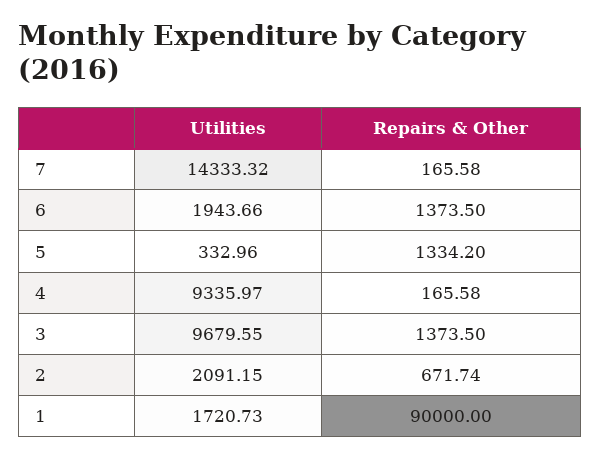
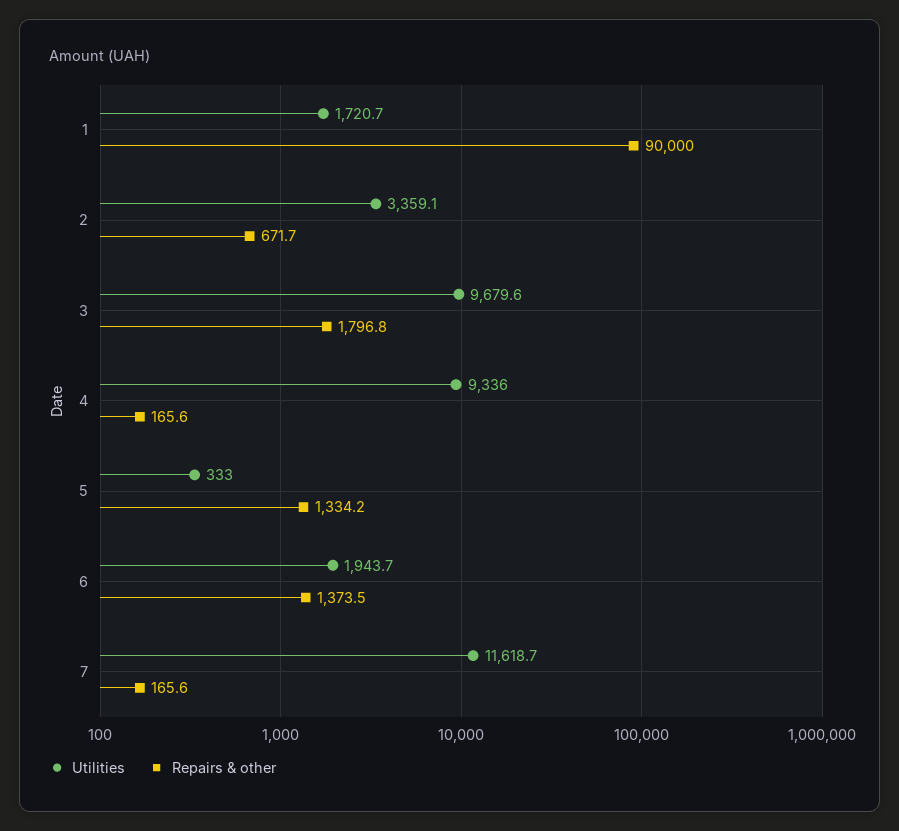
Utilities, 7: 14333.32 -> 11618.7
Repairs & Other, 3: 1373.5 -> 1796.8
Utilities, 2: 2091.15 -> 3359.1

